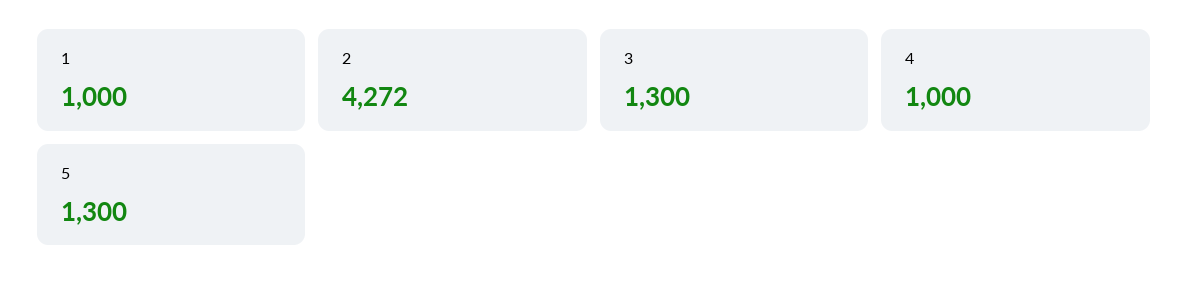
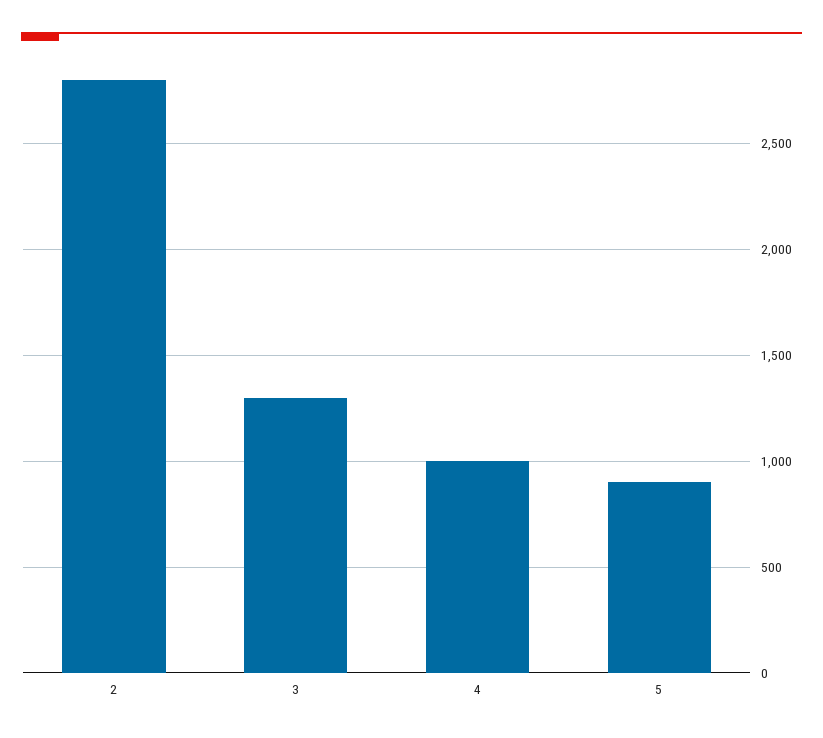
1: 1000 -> none
2: 4272 -> 2800
5: 1300 -> 900

